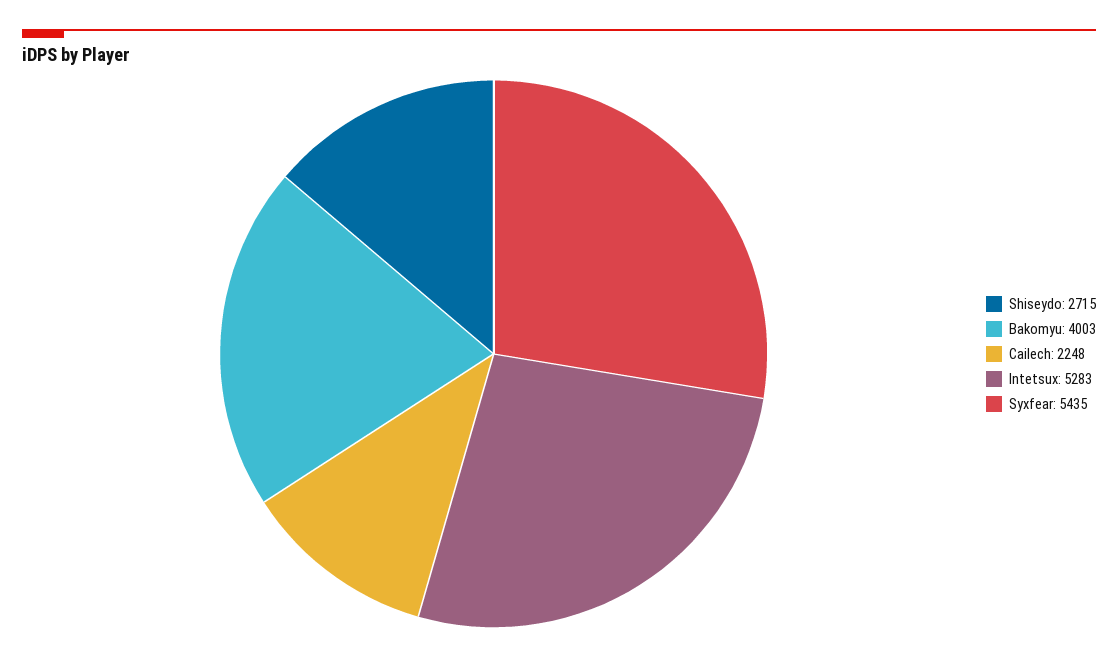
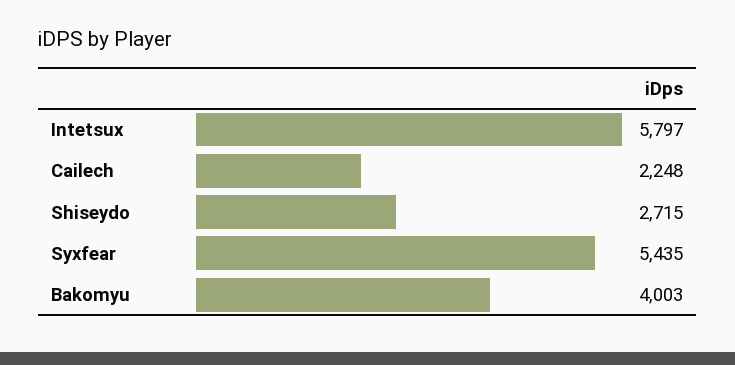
Intetsux: 5283 -> 5797

